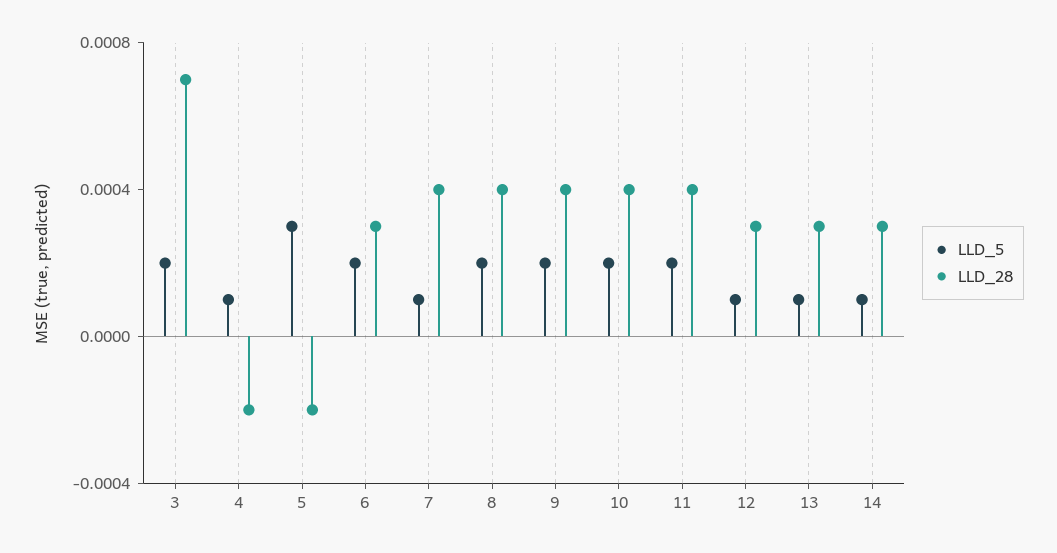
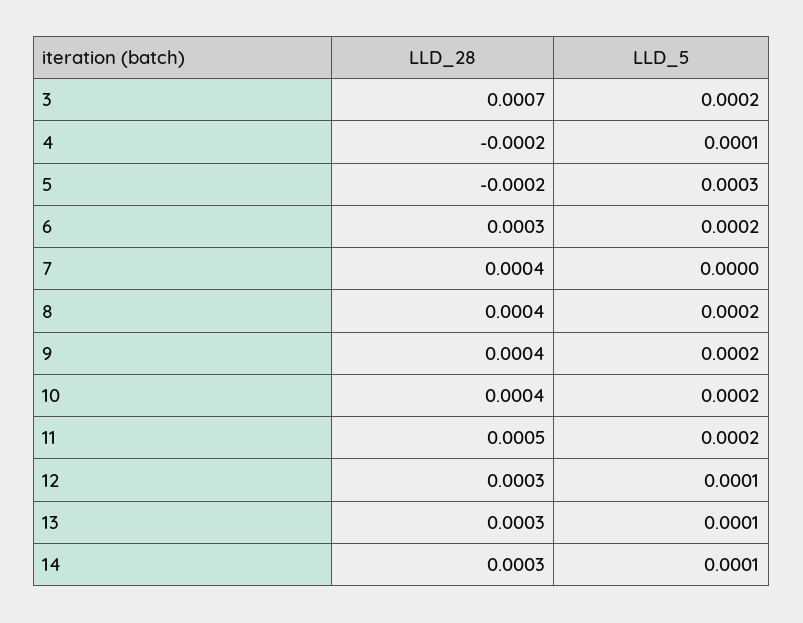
LLD_5, 7: 0.0001 -> 0
LLD_28, 11: 0.0004 -> 0.0005

